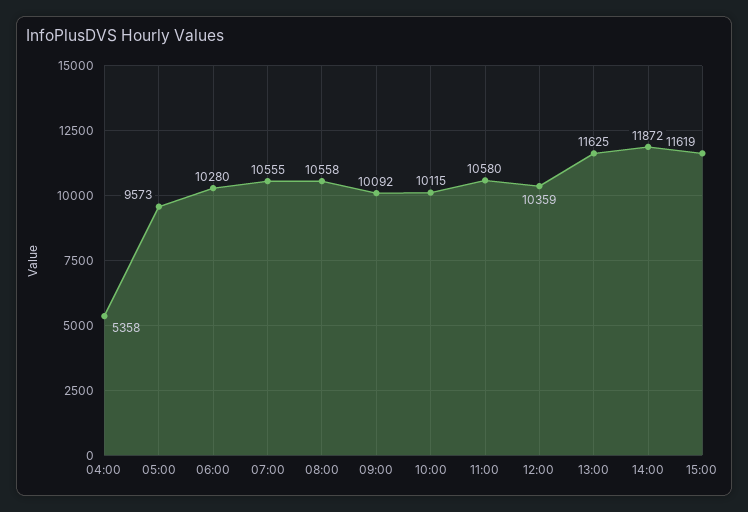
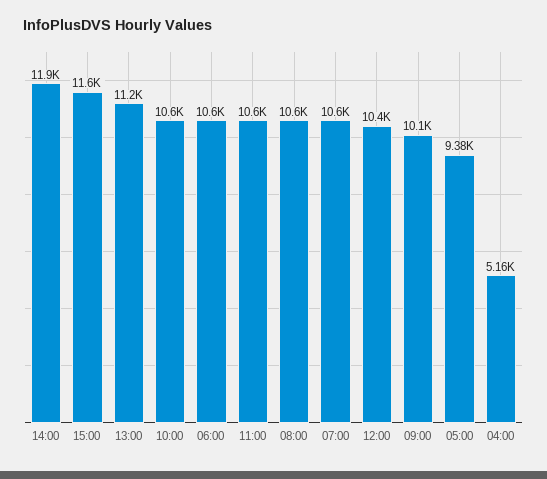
04:00: 5358 -> 5160
05:00: 9573 -> 9380
06:00: 10280 -> 10600
10:00: 10115 -> 10600
13:00: 11625 -> 11200

